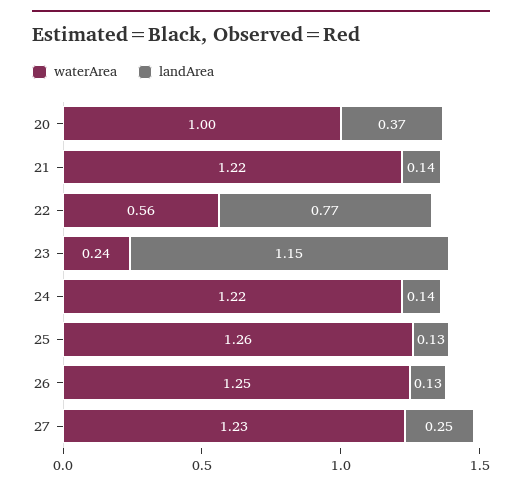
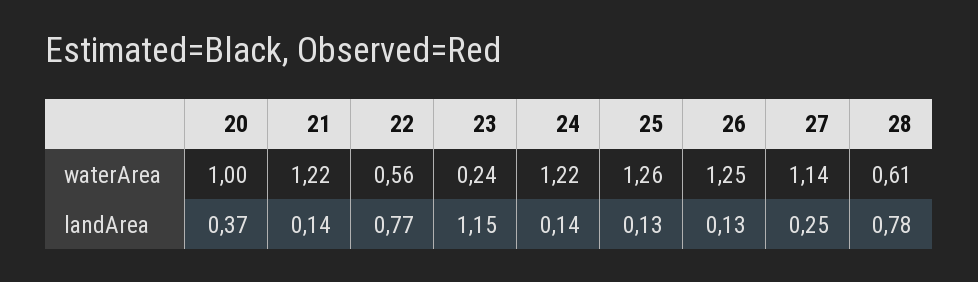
waterArea, 27: 1.23 -> 1.14
waterArea, 28: none -> 0.61
landArea, 28: none -> 0.78

